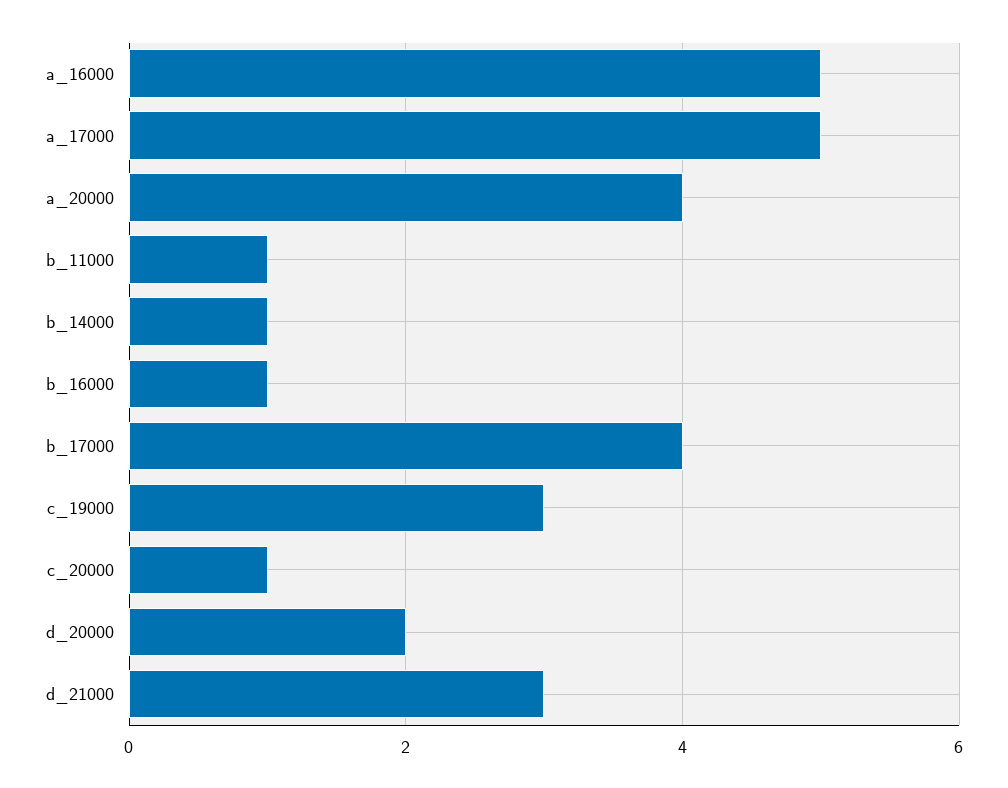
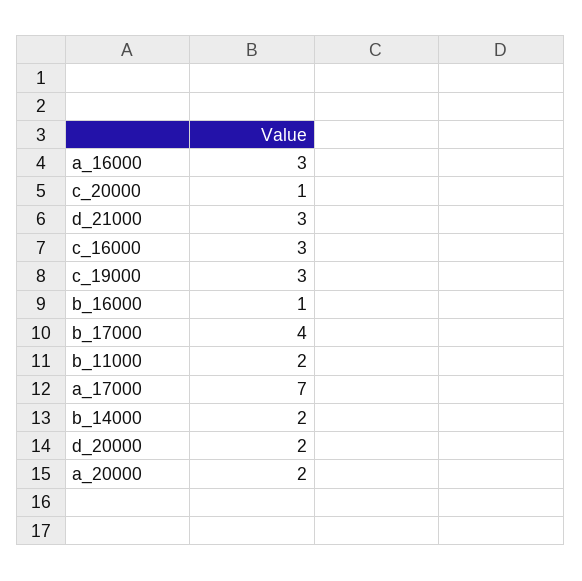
a_16000: 5 -> 3
a_17000: 5 -> 7
a_20000: 4 -> 2
b_11000: 1 -> 2
b_14000: 1 -> 2
c_16000: none -> 3

